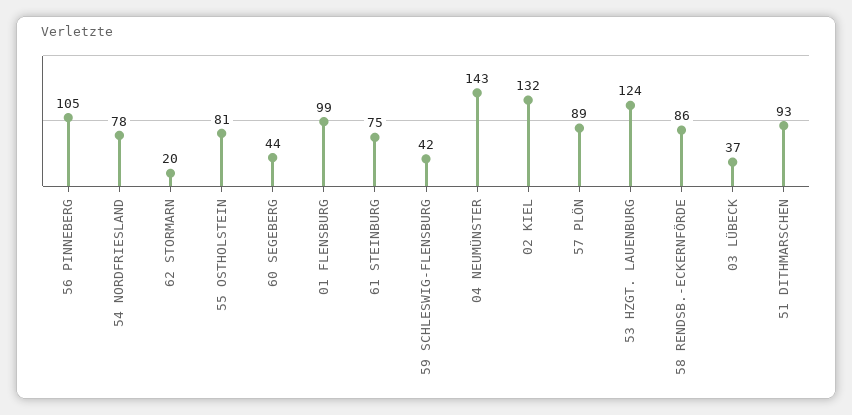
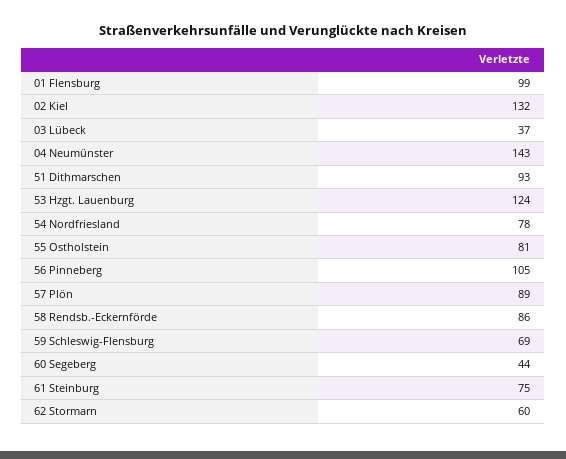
62 STORMARN: 20 -> 60
59 SCHLESWIG-FLENSBURG: 42 -> 69

